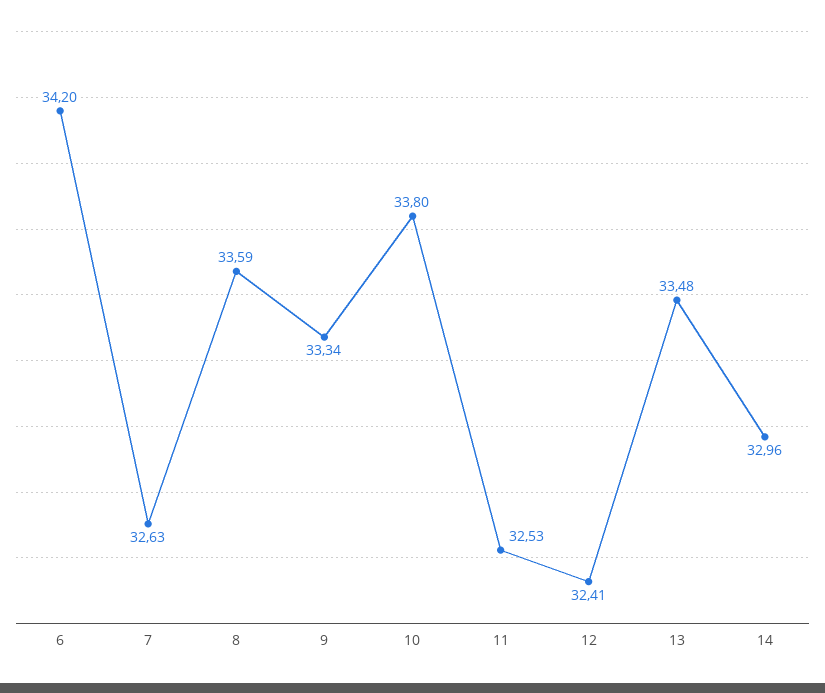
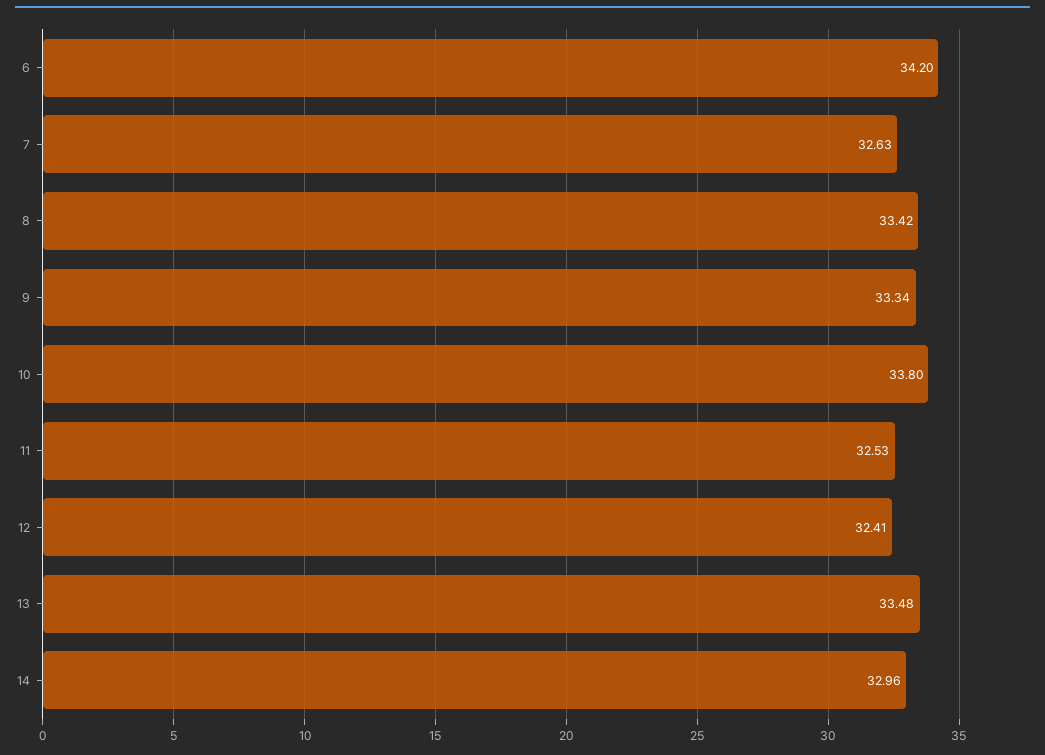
8: 33.59 -> 33.42

